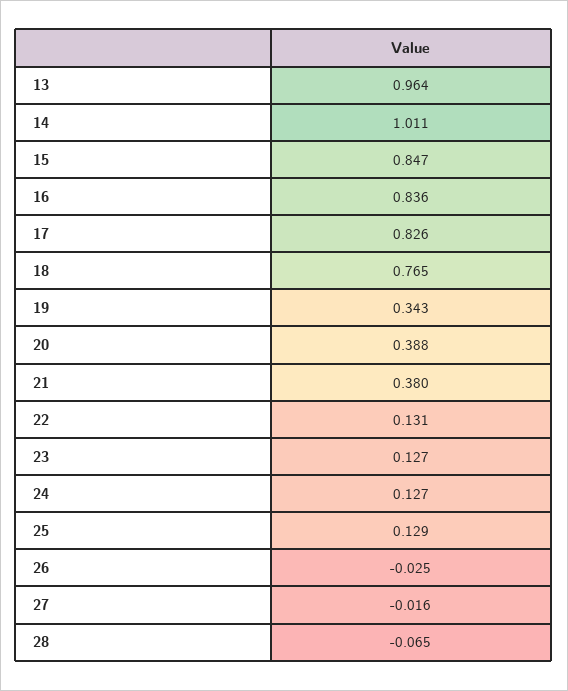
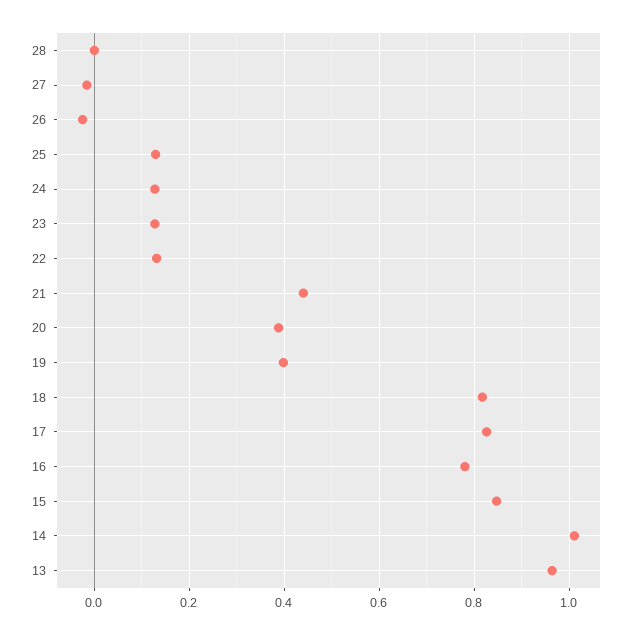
16: 0.836 -> 0.78
18: 0.765 -> 0.82
19: 0.343 -> 0.4
21: 0.38 -> 0.44
28: -0.065 -> 0

